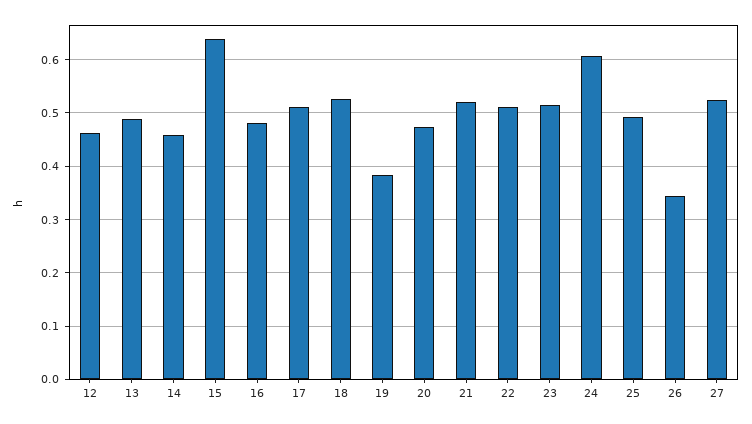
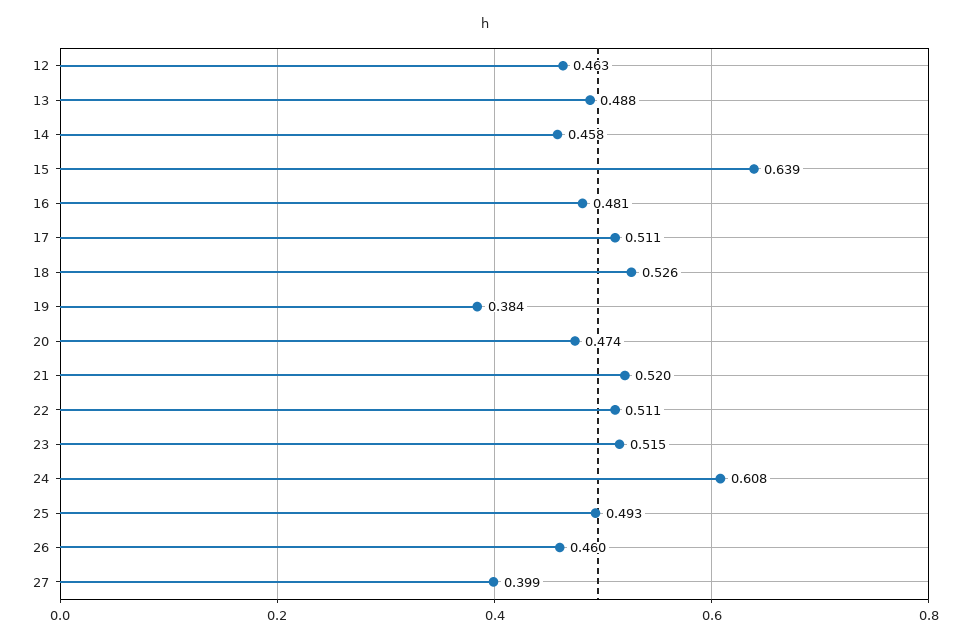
26: 0.34 -> 0.46
27: 0.52 -> 0.399

